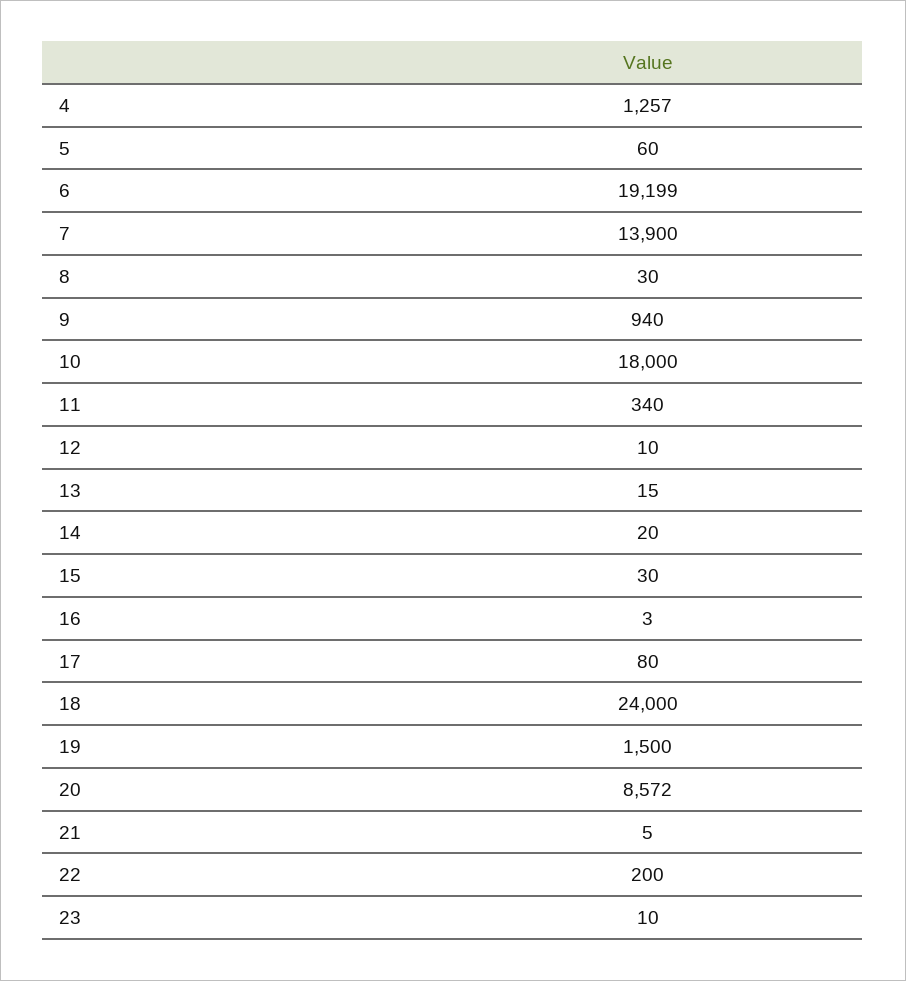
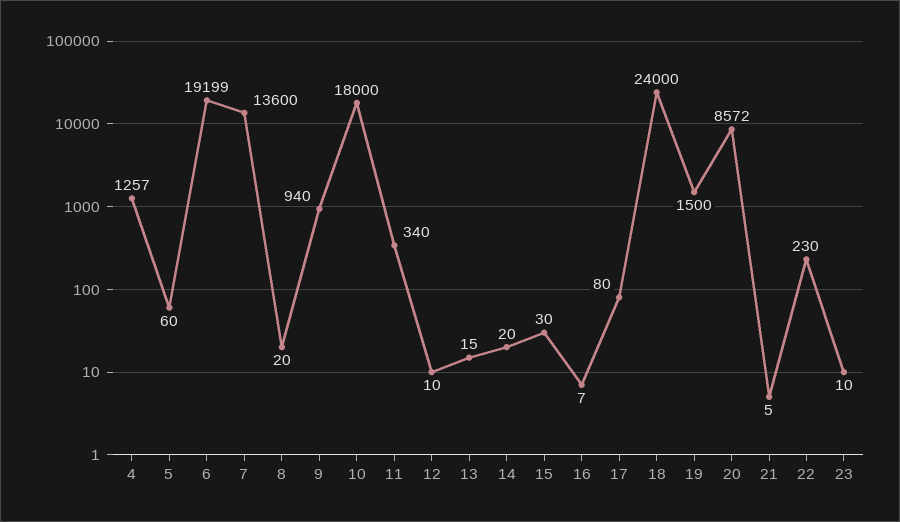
7: 13900 -> 13600
8: 30 -> 20
16: 3 -> 7
22: 200 -> 230

